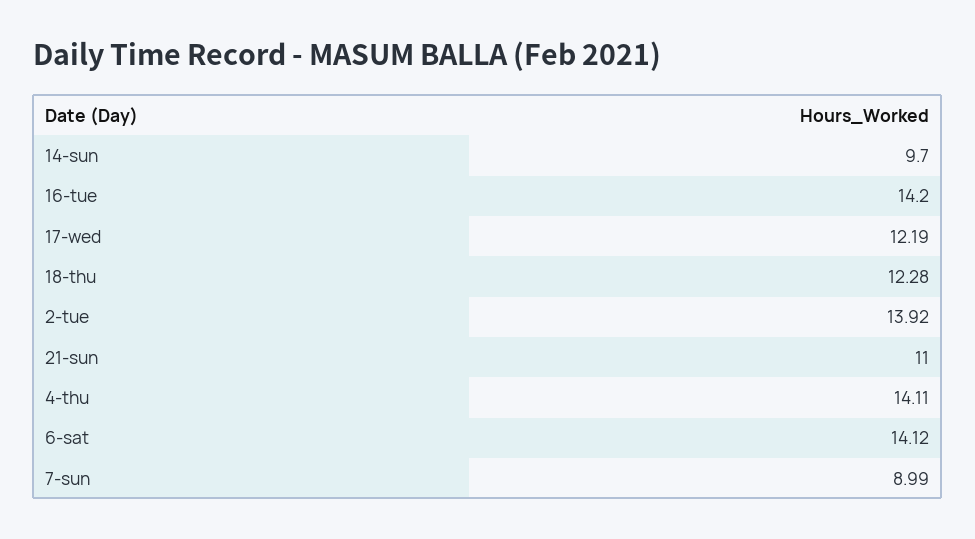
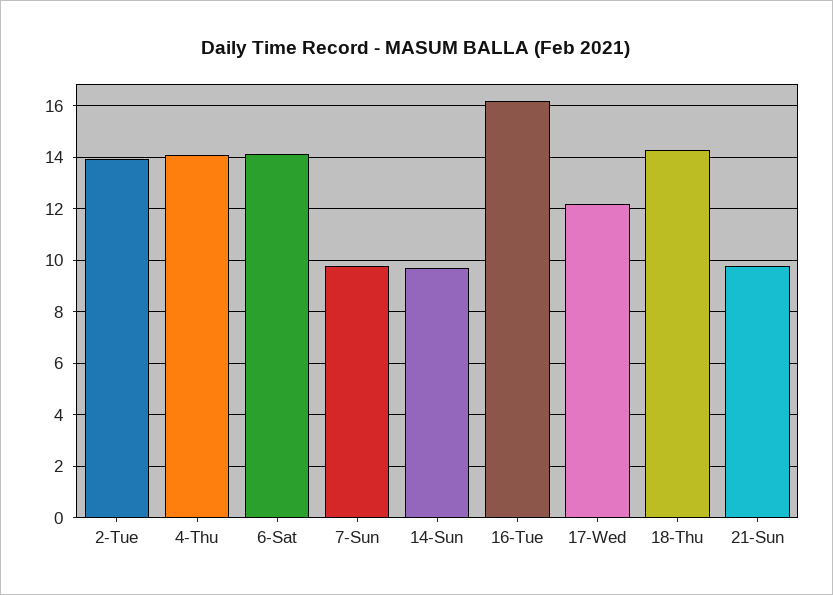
16-tue: 14.2 -> 16.25
18-thu: 12.28 -> 14.25
21-sun: 11 -> 9.75
7-sun: 8.99 -> 9.75

